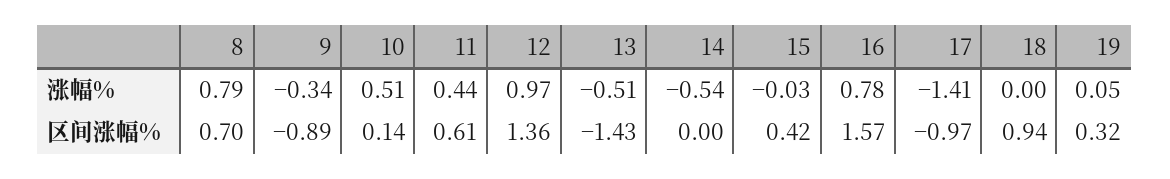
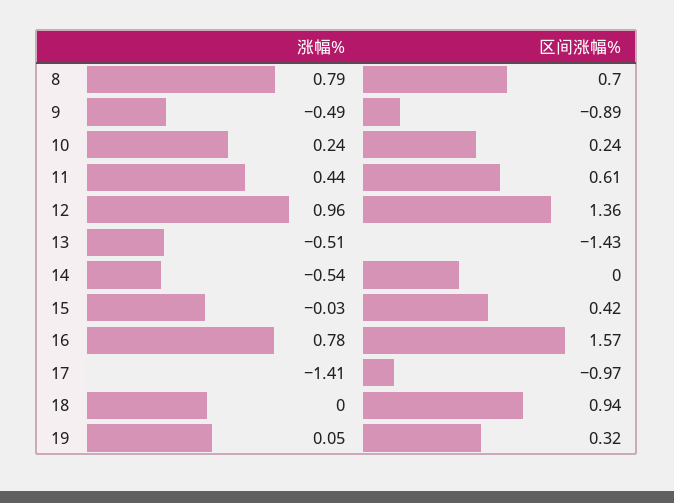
9, 涨幅%: -0.34 -> -0.49
10, 涨幅%: 0.51 -> 0.24
12, 涨幅%: 0.97 -> 0.96
10, 区间涨幅%: 0.14 -> 0.24

